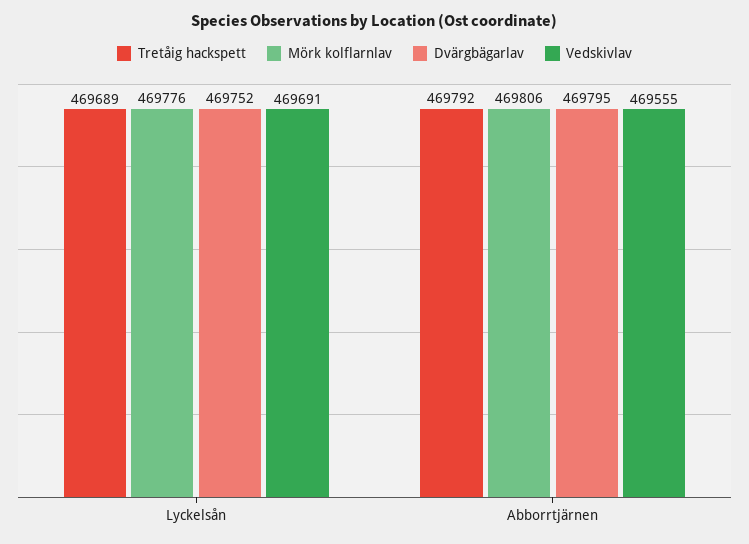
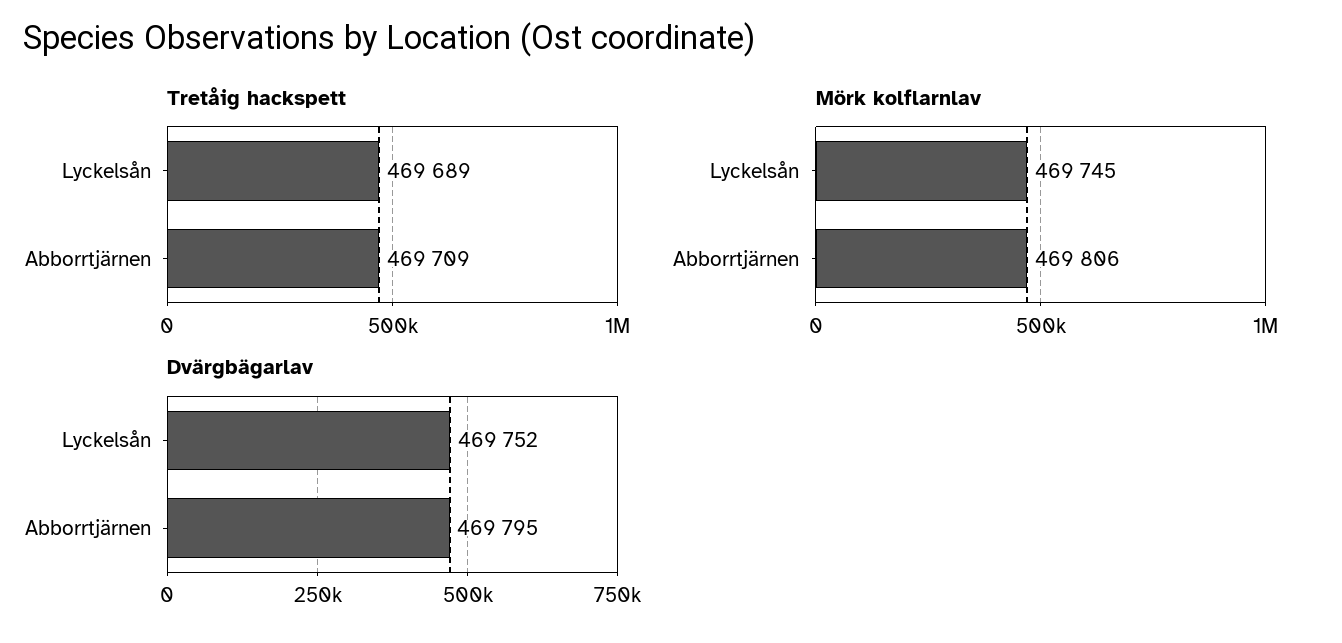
Mörk kolflarnlav, Lyckelsån: 469776 -> 469745
Vedskivlav, Lyckelsån: 469691 -> none
Tretåig hackspett, Abborrtjärnen: 469792 -> 469709
Vedskivlav, Abborrtjärnen: 469555 -> none

